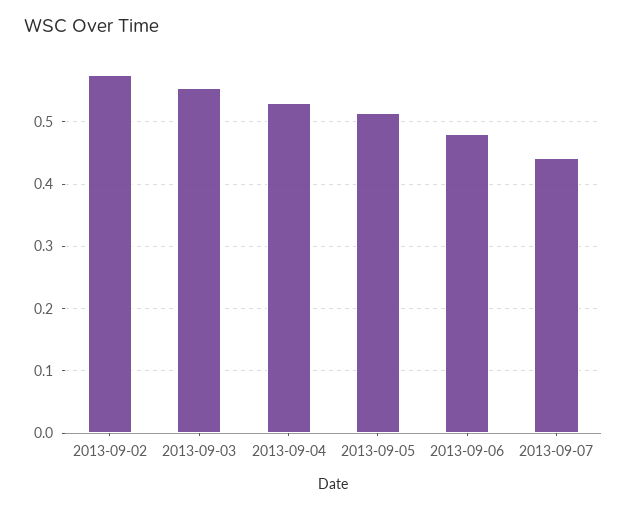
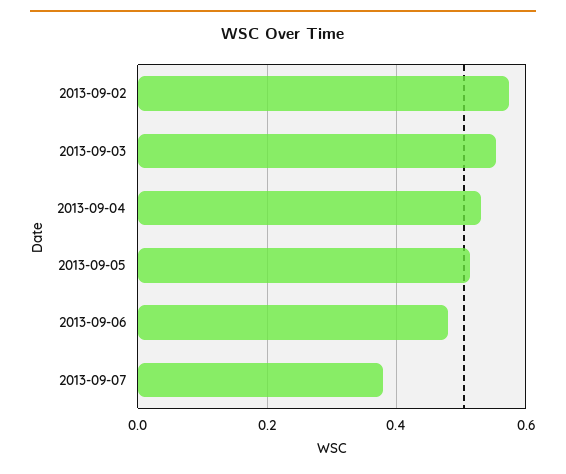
2013-09-07: 0.44 -> 0.38

